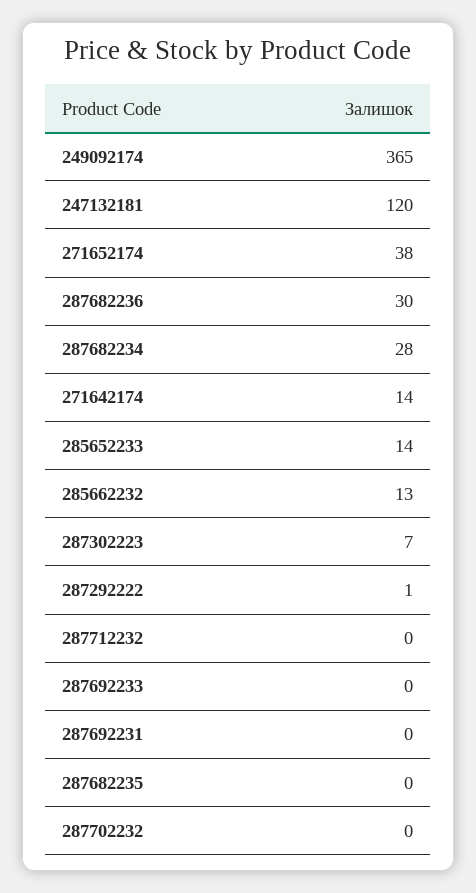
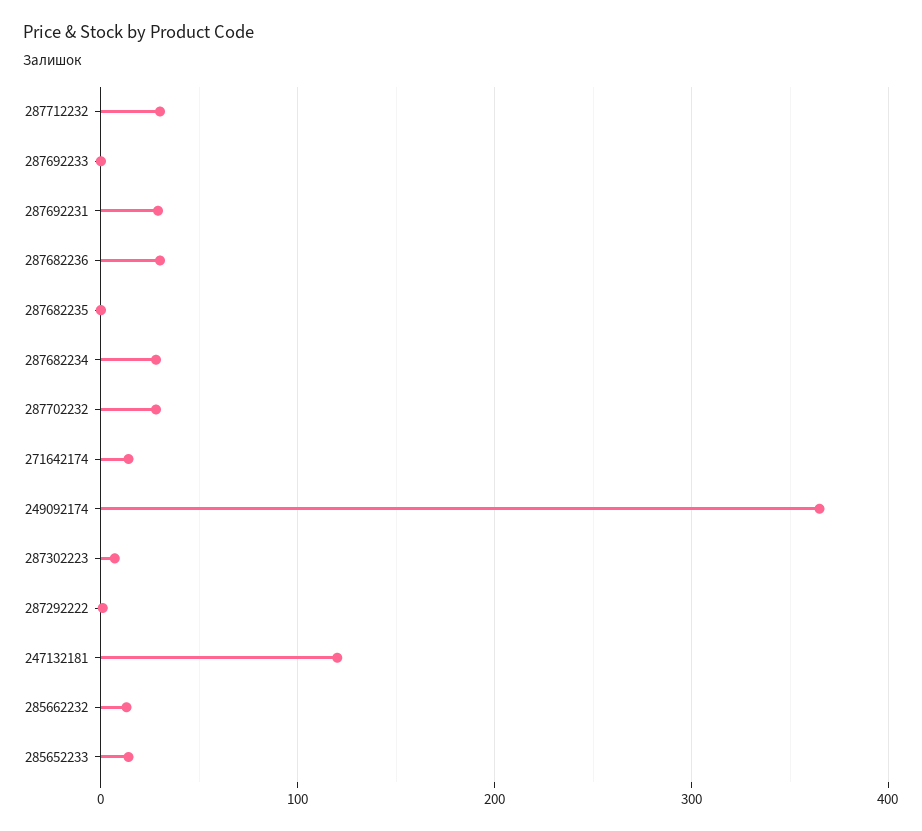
271652174: 38 -> none
287712232: 0 -> 30
287692231: 0 -> 30
287702232: 0 -> 30

